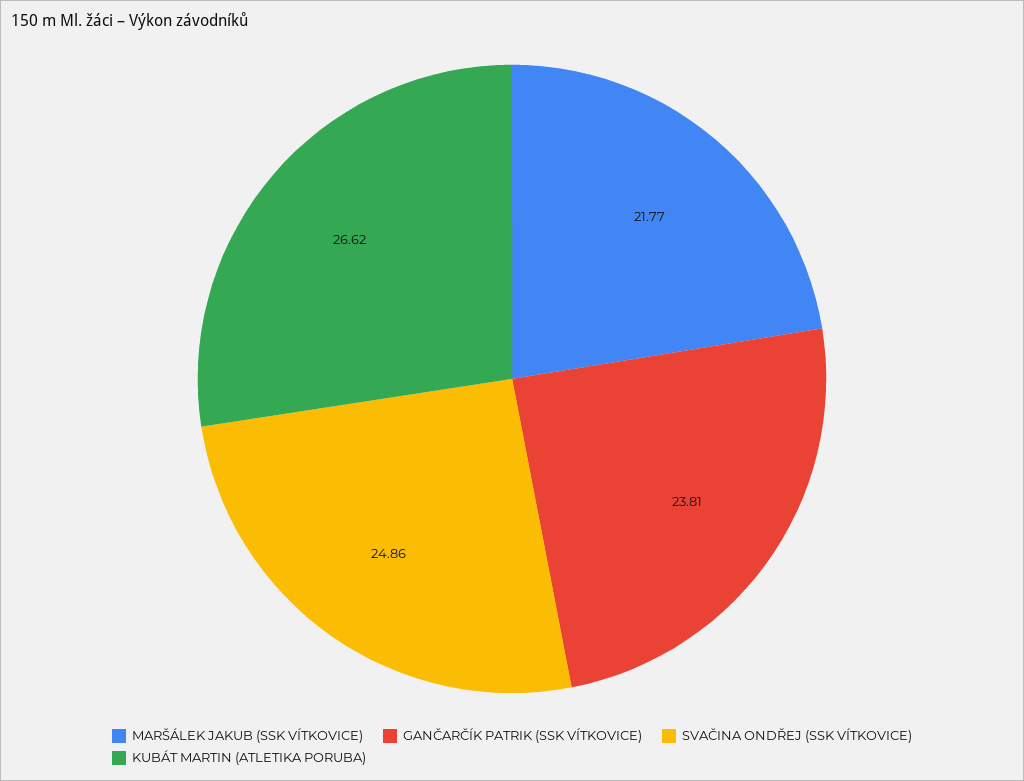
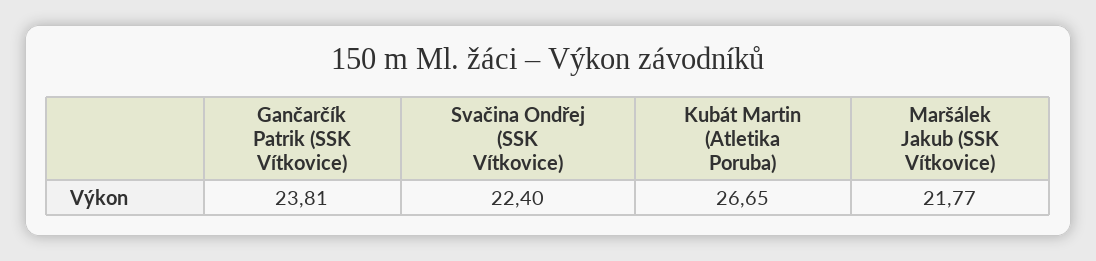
SVAČINA ONDŘEJ (SSK VÍTKOVICE): 24.86 -> 22.4
KUBÁT MARTIN (ATLETIKA PORUBA): 26.62 -> 26.65

